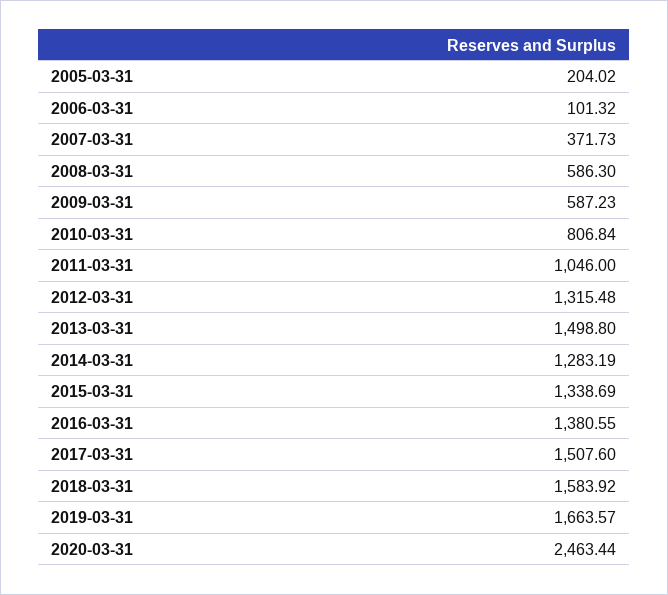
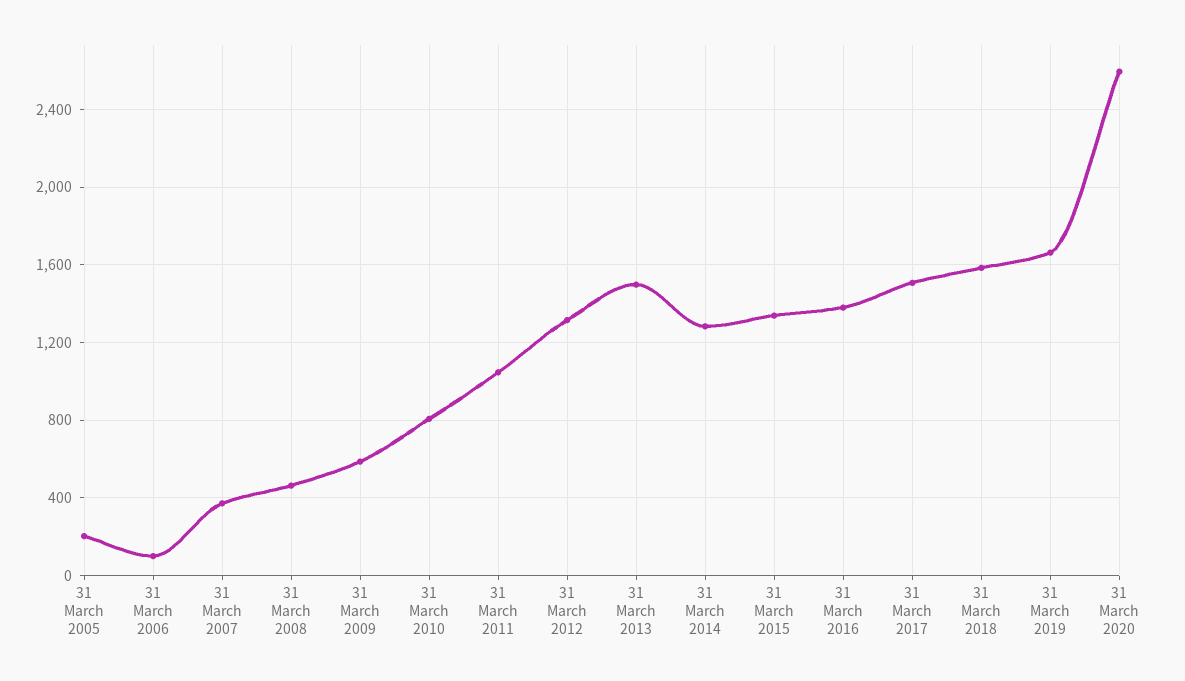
2008-03-31: 586.3 -> 450
2020-03-31: 2463.44 -> 2600

